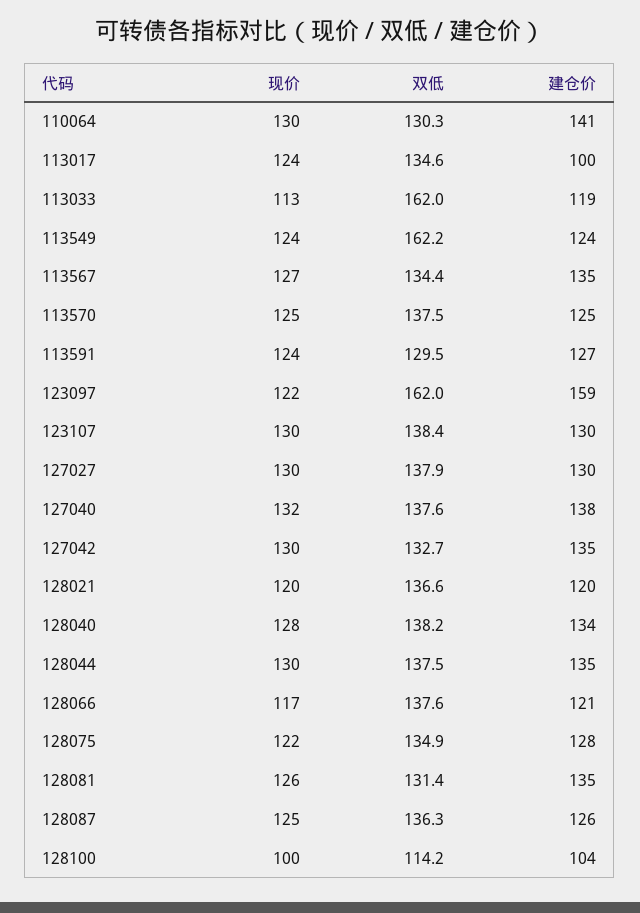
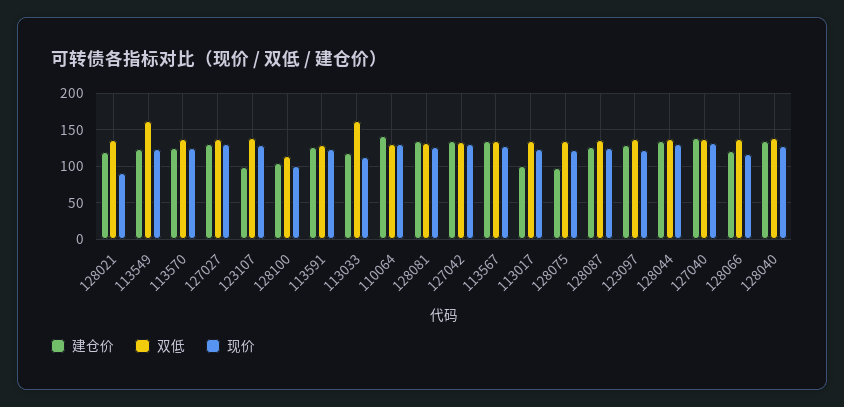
双低, 123097: 162 -> 140
建仓价, 123097: 159 -> 130
建仓价, 123107: 130 -> 100
现价, 128021: 120 -> 90
建仓价, 128075: 128 -> 100

